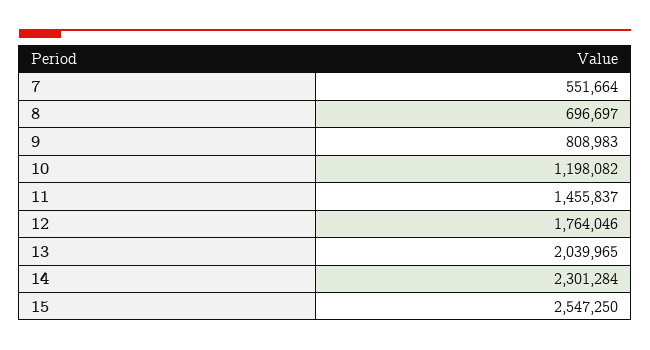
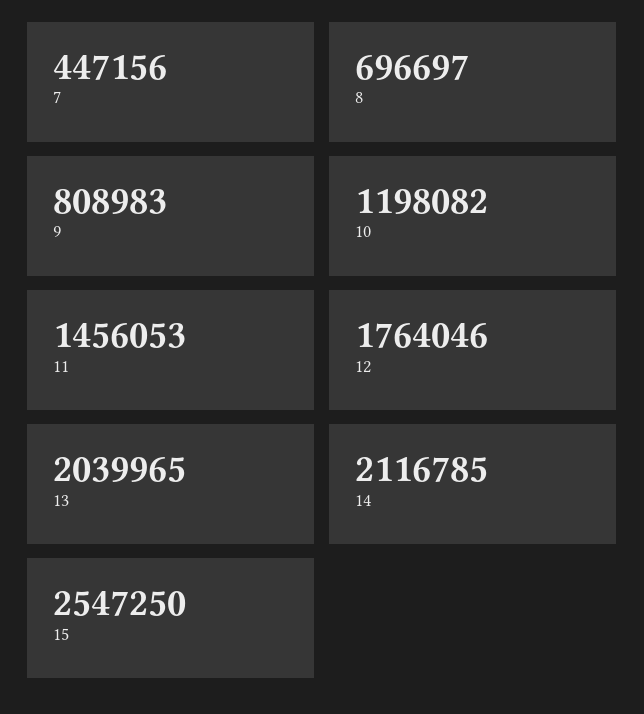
7: 551664 -> 447156
11: 1455837 -> 1456053
14: 2301284 -> 2116785

